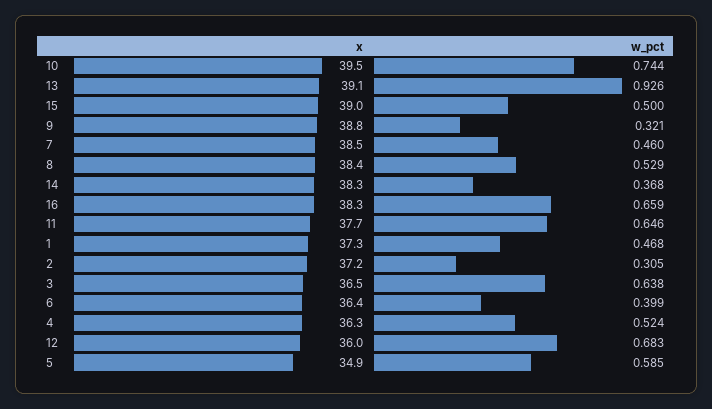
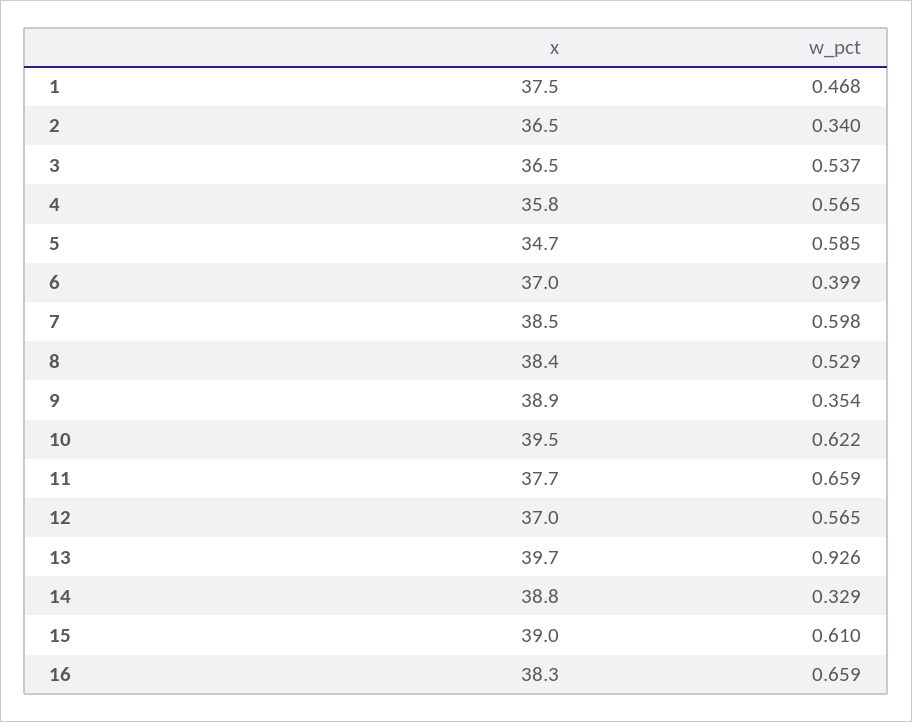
w_pct, 10: 0.744 -> 0.622
x, 13: 39.1 -> 39.7
w_pct, 15: 0.5 -> 0.61
x, 9: 38.8 -> 38.9
w_pct, 9: 0.321 -> 0.354
w_pct, 7: 0.46 -> 0.598
x, 14: 38.3 -> 38.8
w_pct, 14: 0.368 -> 0.329
w_pct, 11: 0.646 -> 0.659
x, 1: 37.3 -> 37.5
x, 2: 37.2 -> 36.5
w_pct, 2: 0.305 -> 0.34
w_pct, 3: 0.638 -> 0.537
x, 6: 36.4 -> 37
x, 4: 36.3 -> 35.8
w_pct, 4: 0.524 -> 0.565
x, 12: 36 -> 37
w_pct, 12: 0.683 -> 0.565
x, 5: 34.9 -> 34.7

